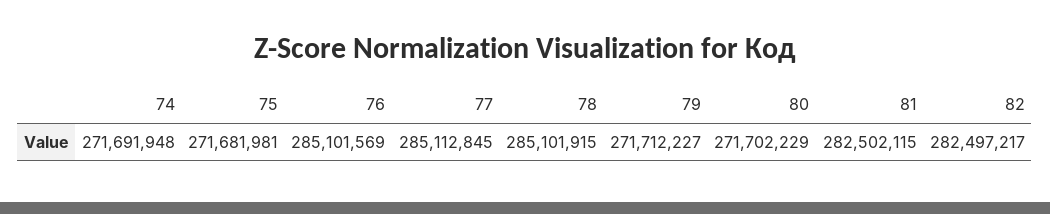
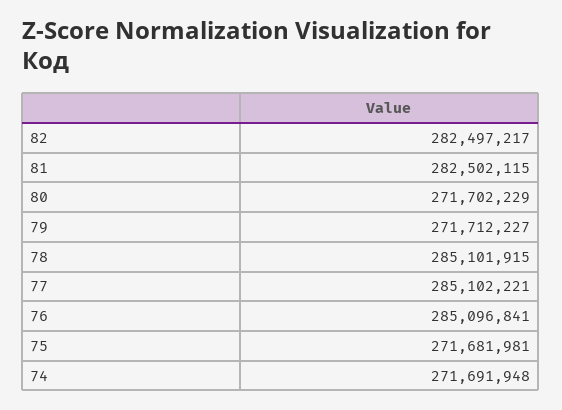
76: 285101569 -> 285096841
77: 285112845 -> 285102221

